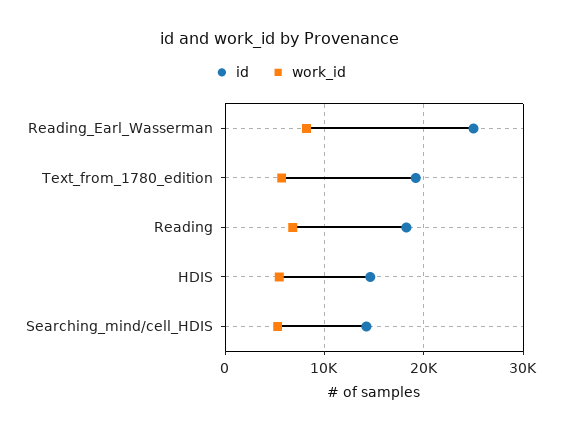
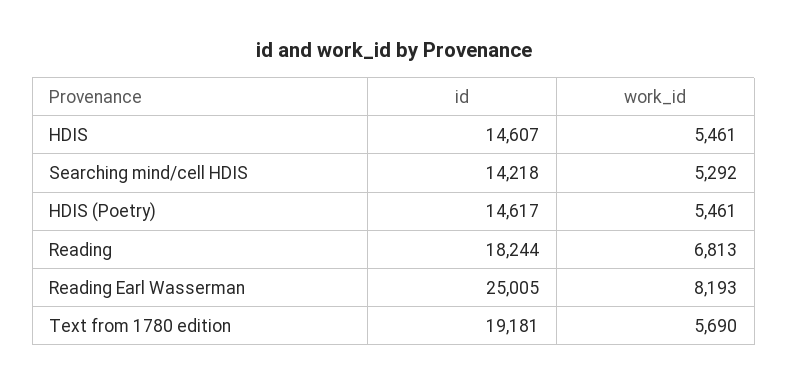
id, HDIS (Poetry): none -> 14617
work_id, HDIS (Poetry): none -> 5461

